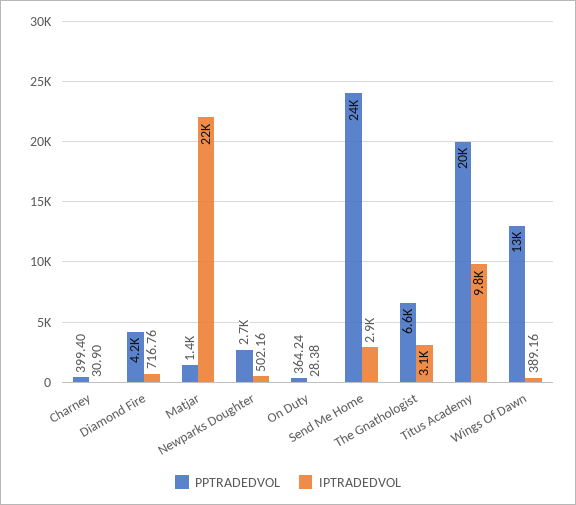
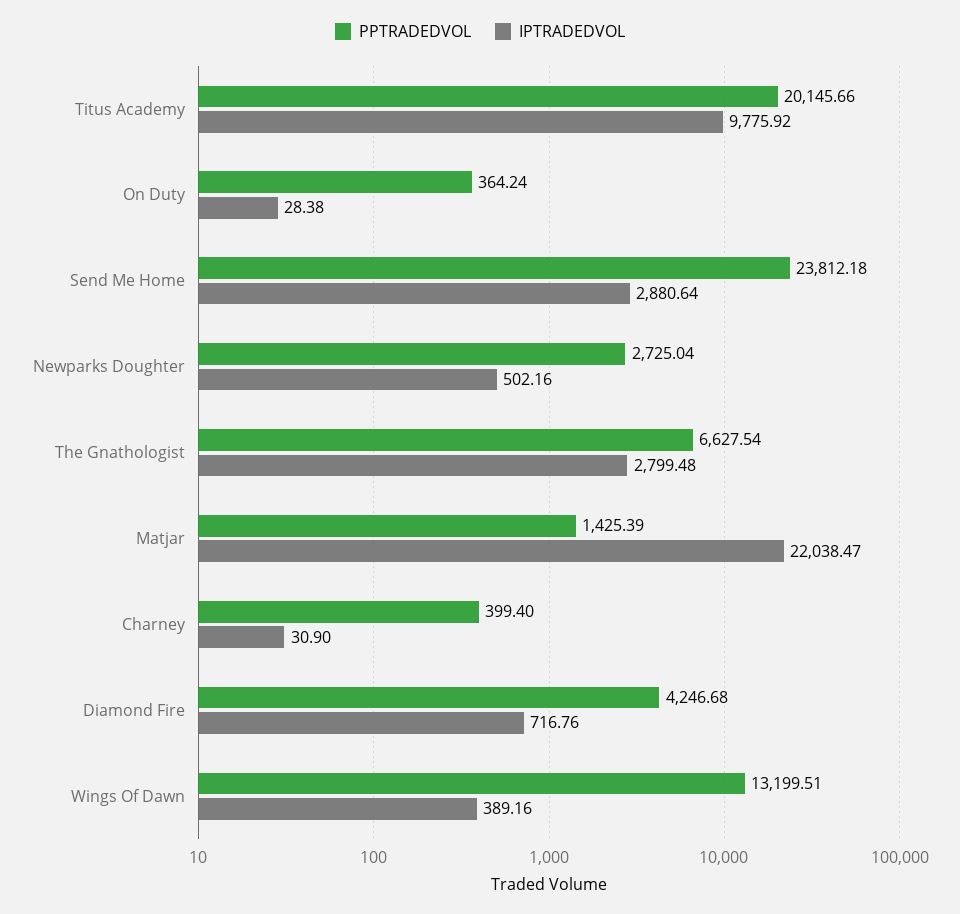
IPTRADEDVOL, The Gnathologist: 3100 -> 2799.48

